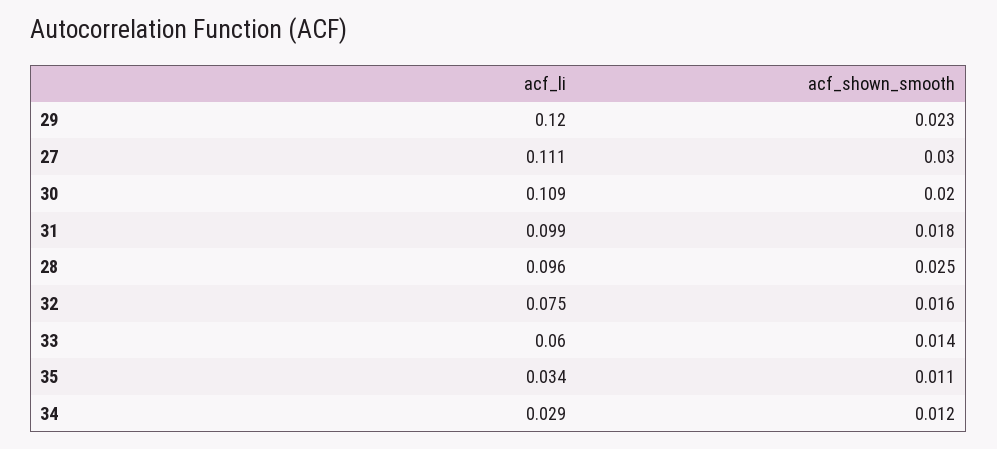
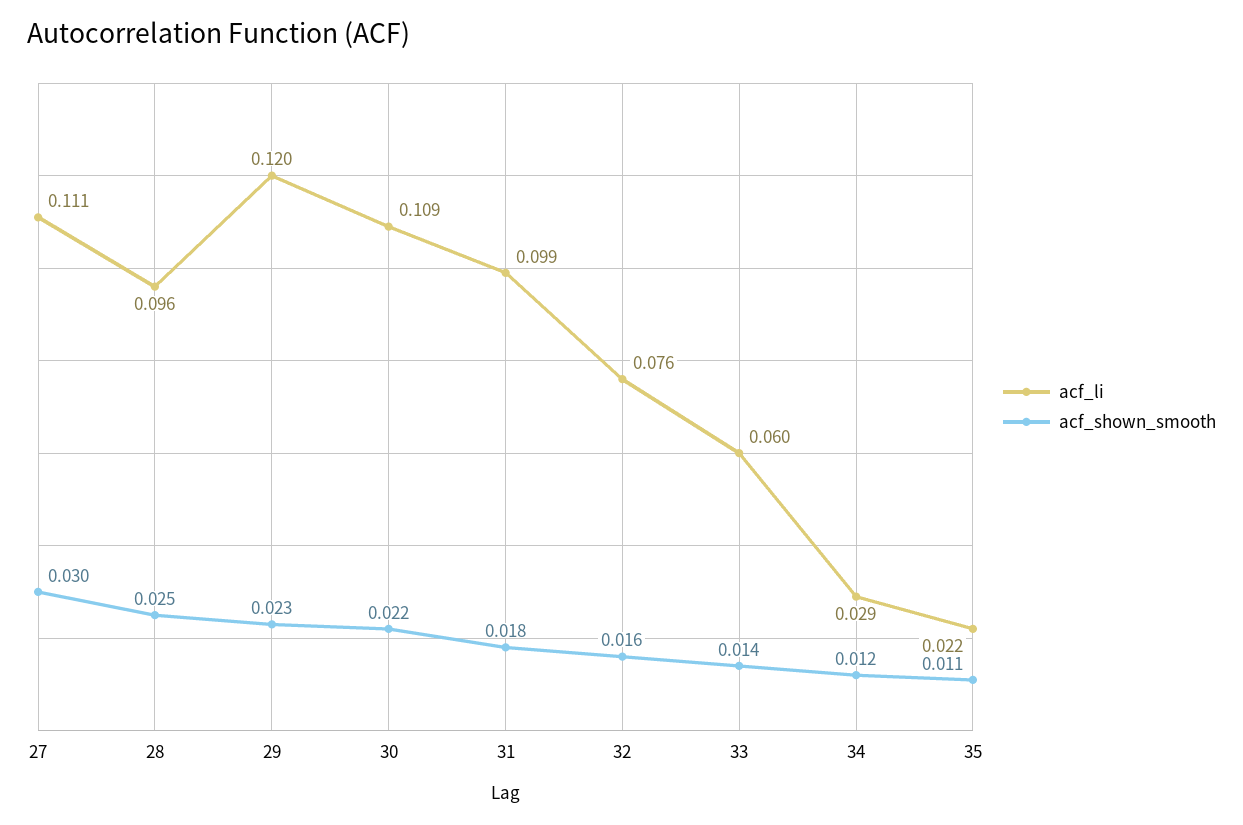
acf_shown_smooth, 30: 0.02 -> 0.022
acf_li, 32: 0.075 -> 0.076
acf_li, 35: 0.034 -> 0.022

